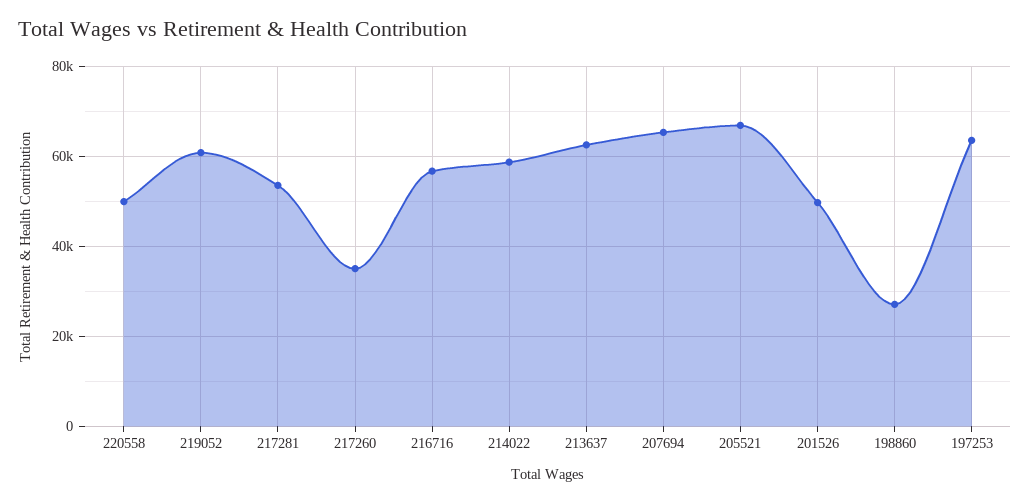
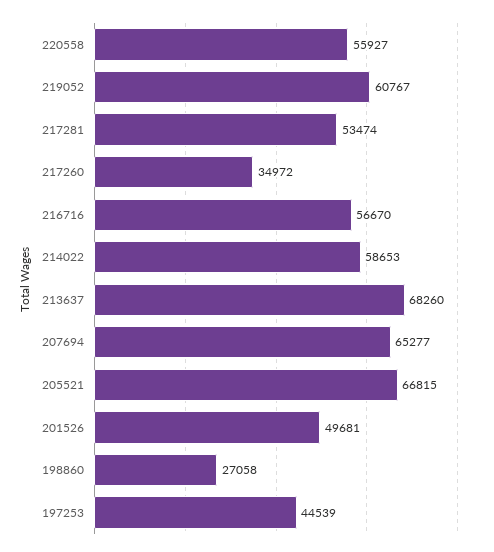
220558: 50000 -> 55927
213637: 62000 -> 68260
197253: 64000 -> 44539

